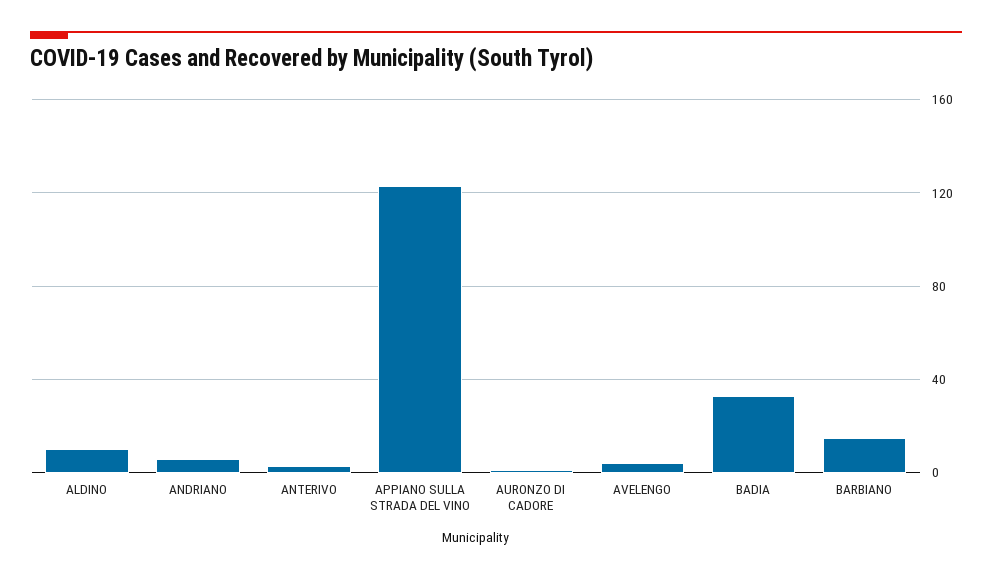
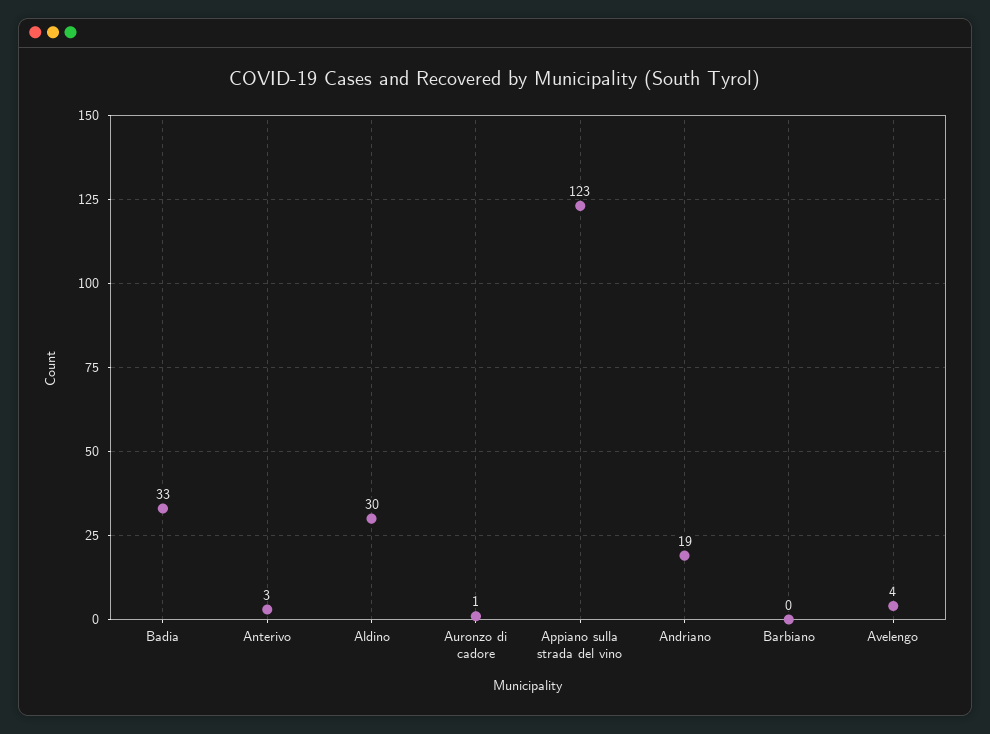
ALDINO: 10 -> 30
ANDRIANO: 5 -> 19
BARBIANO: 15 -> 0

